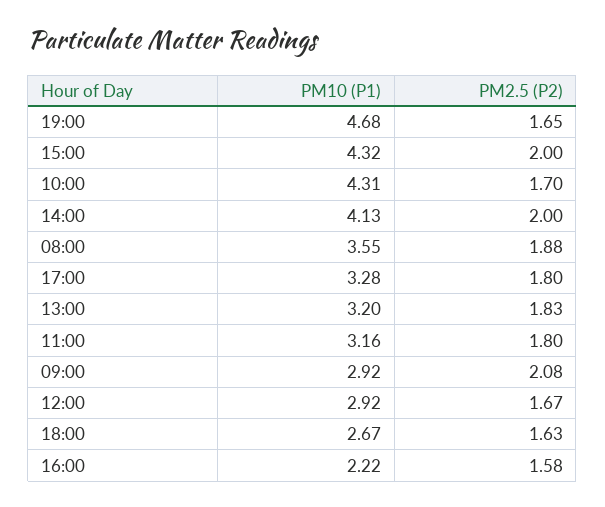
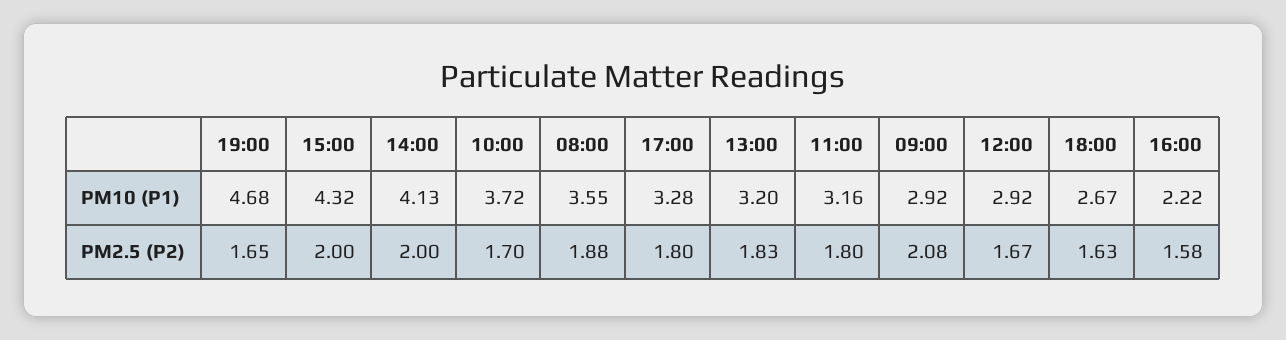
PM10 (P1), 10:00: 4.31 -> 3.72

